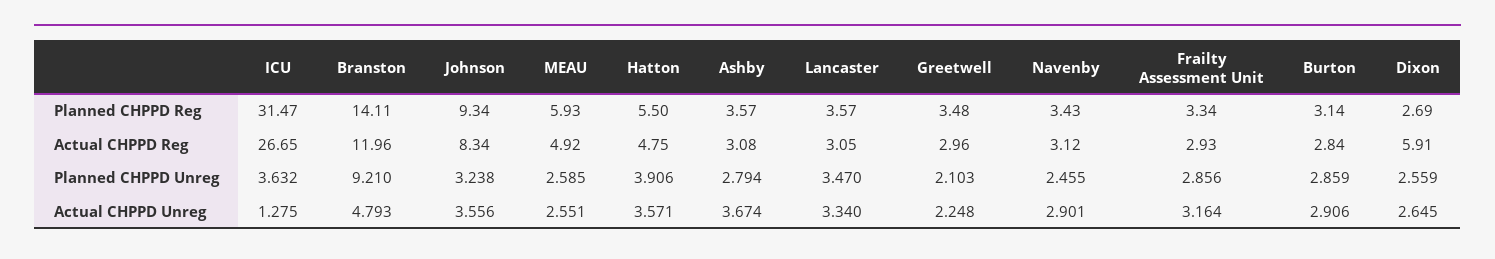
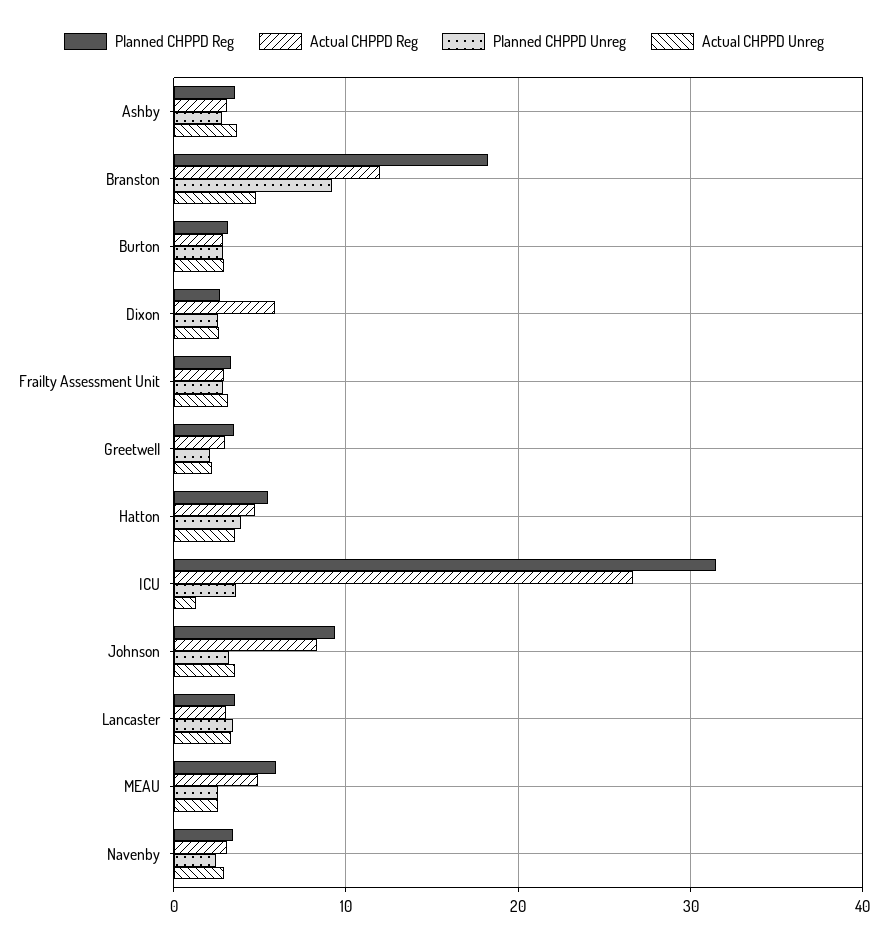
Planned CHPPD Reg, Branston: 14.11 -> 18

